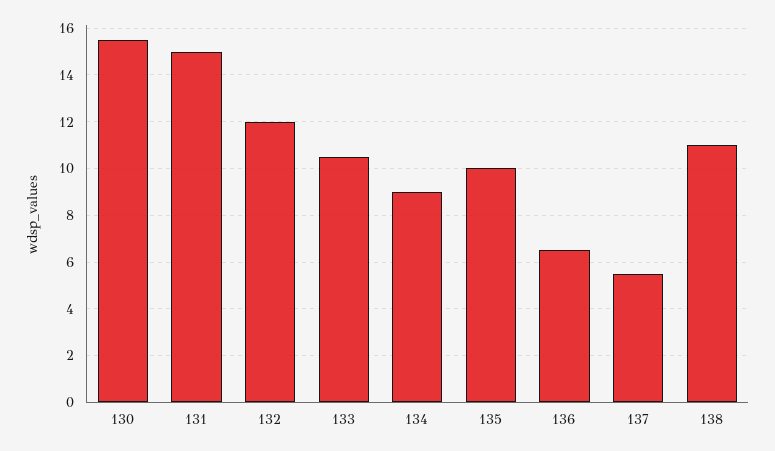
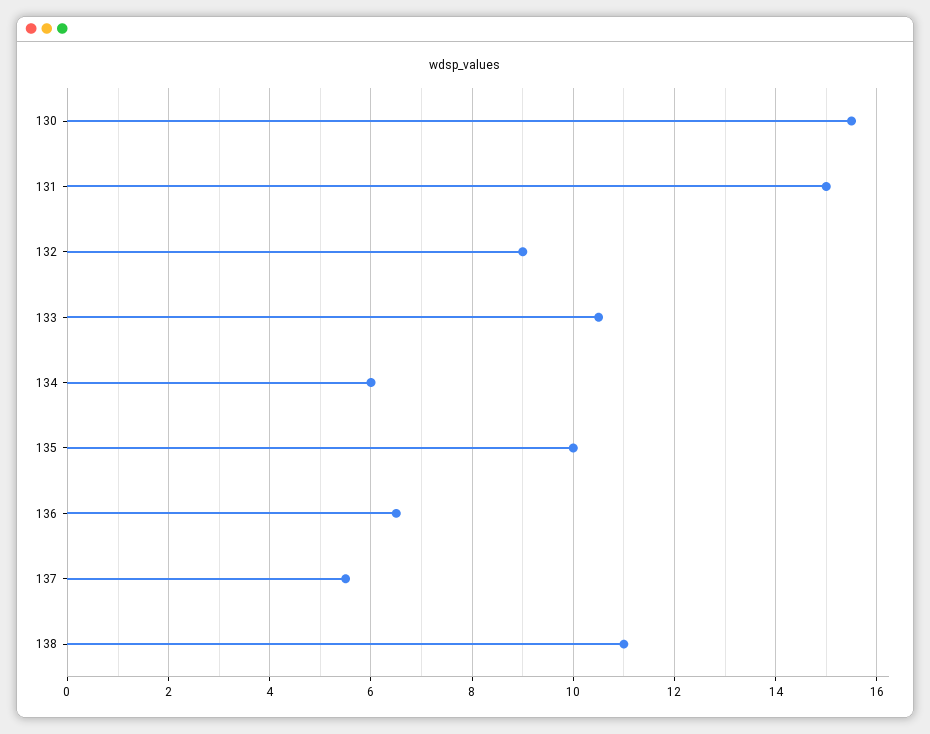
132: 12 -> 9
134: 9 -> 6

